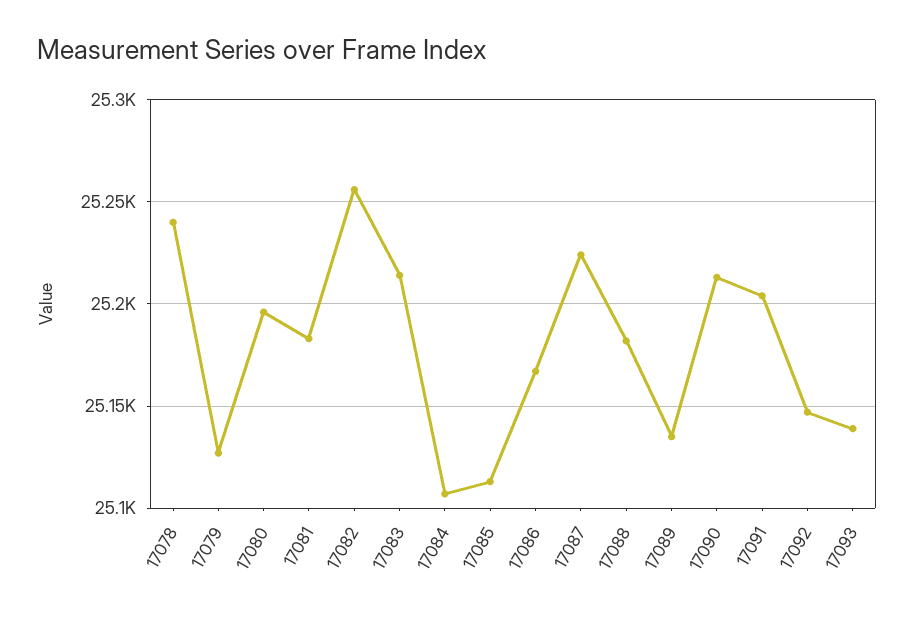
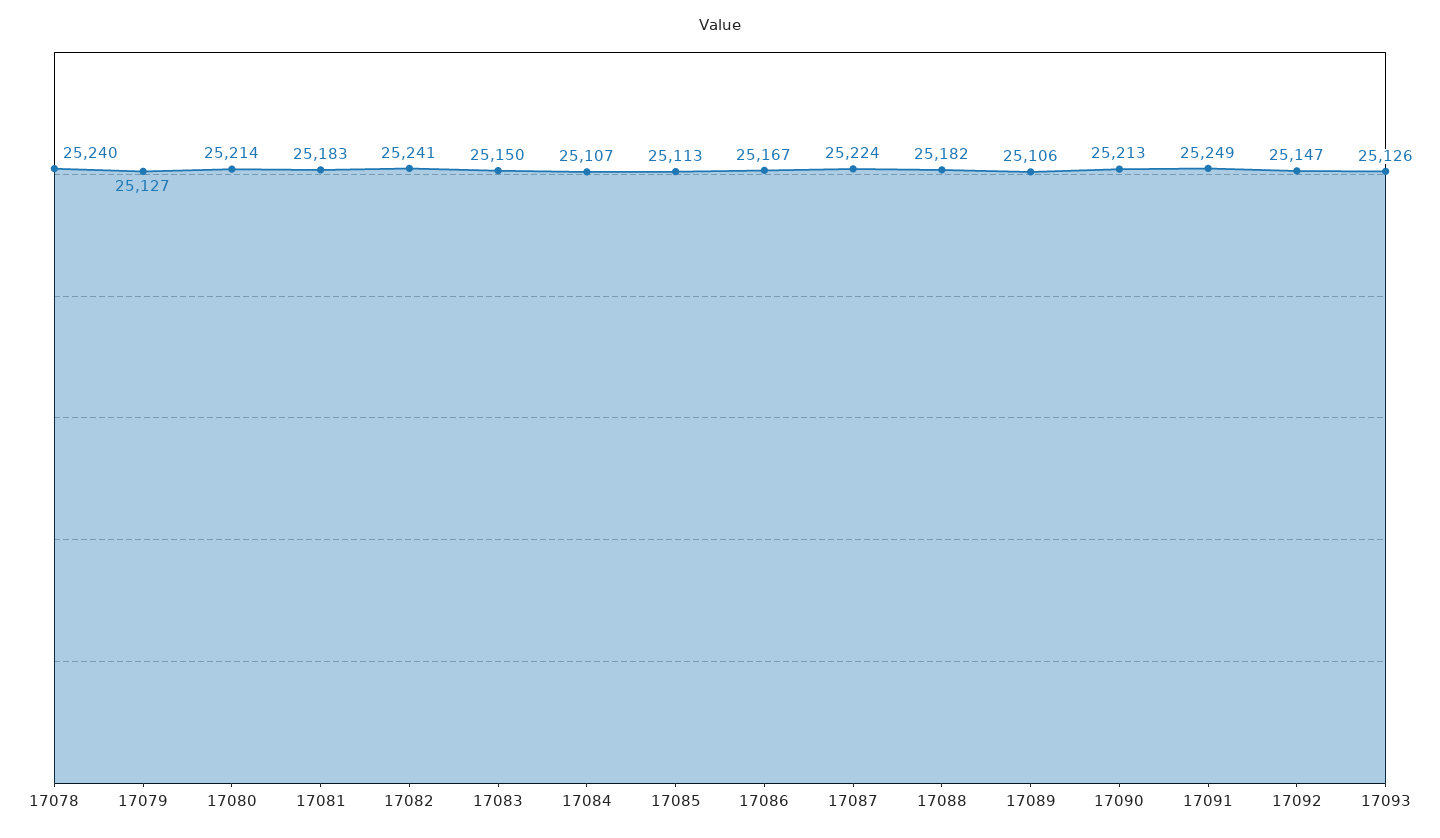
17080: 25195 -> 25214
17082: 25255 -> 25241
17083: 25215 -> 25150
17089: 25135 -> 25106
17091: 25205 -> 25249
17093: 25140 -> 25126

